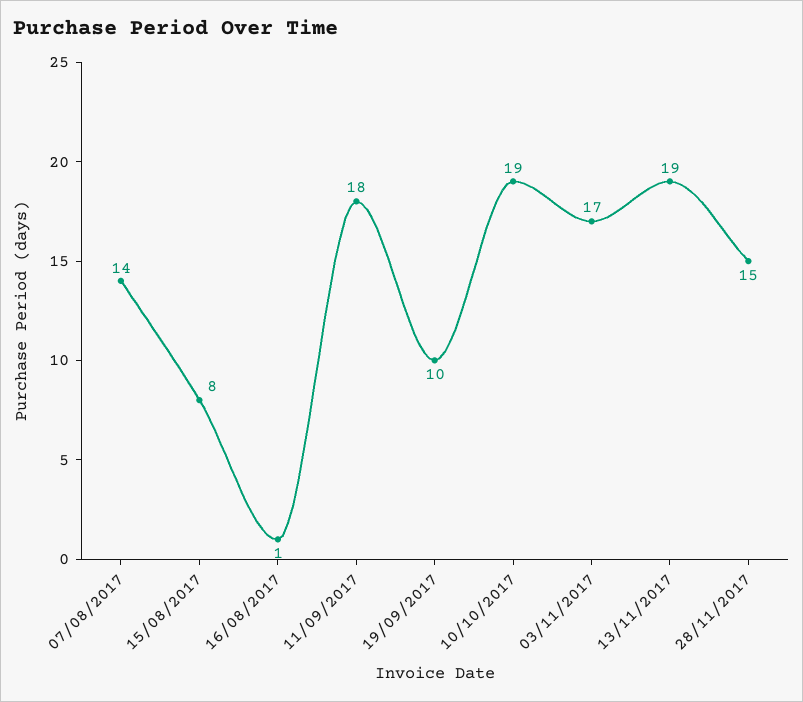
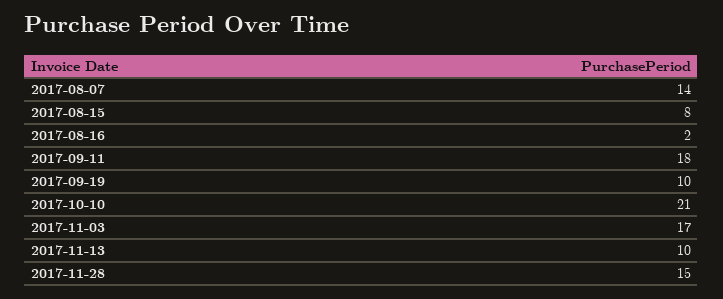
16/08/2017: 1 -> 2
10/10/2017: 19 -> 21
13/11/2017: 19 -> 10

